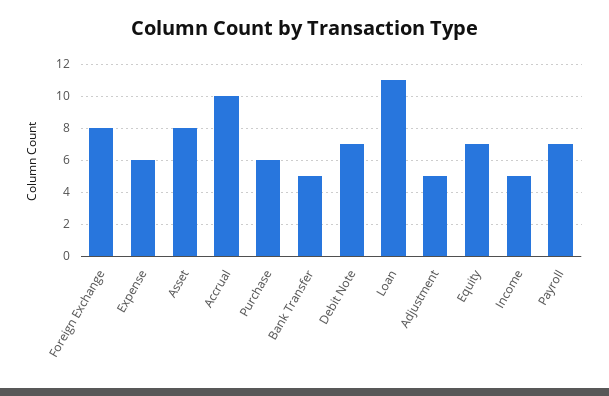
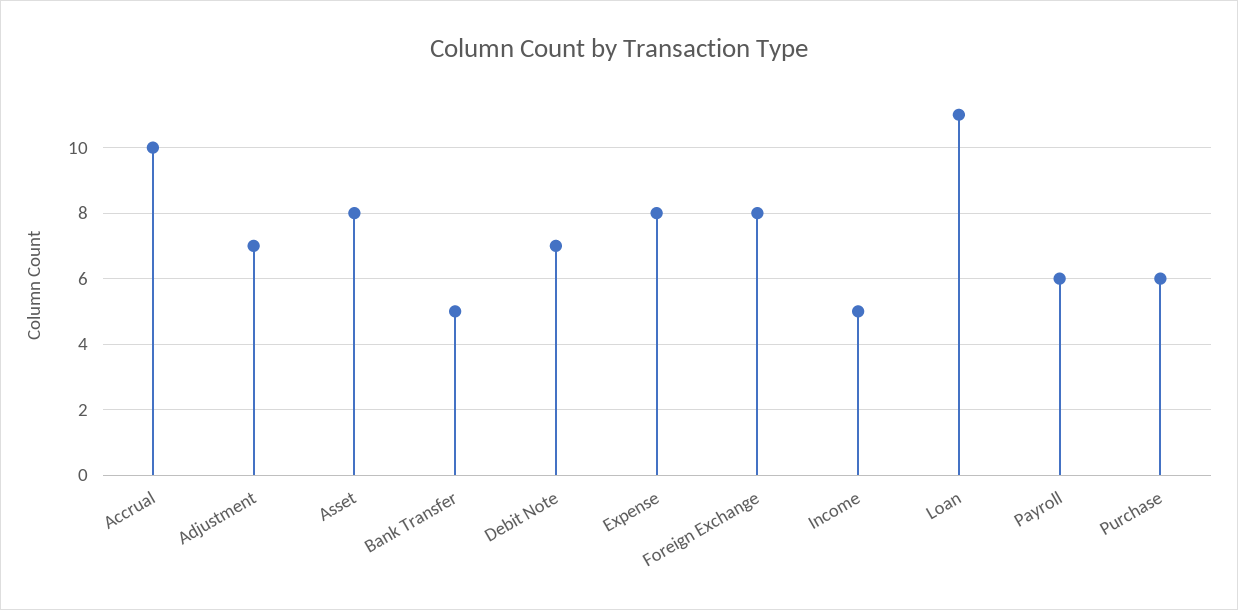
Expense: 6 -> 8
Adjustment: 5 -> 7
Equity: 7 -> none
Payroll: 7 -> 6

